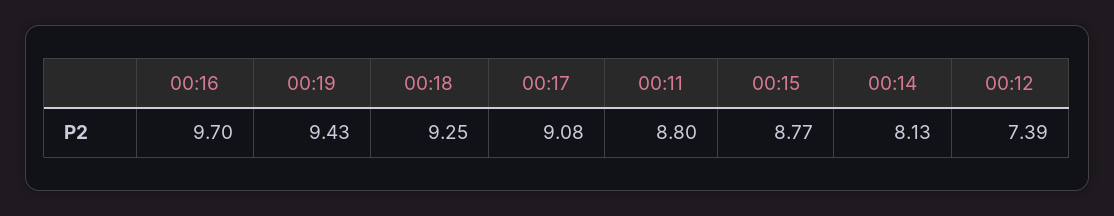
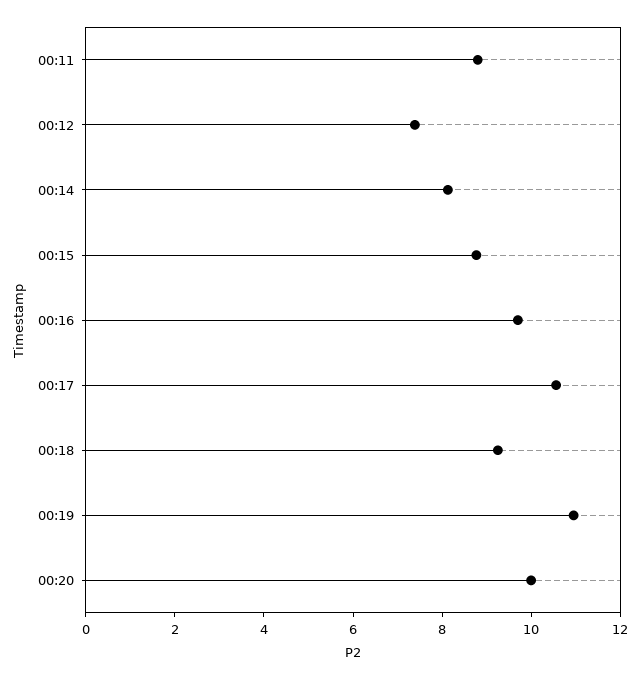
00:19: 9.43 -> 11
00:17: 9.08 -> 10.5
00:20: none -> 10

